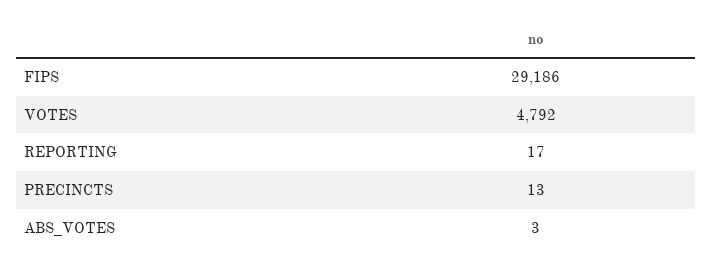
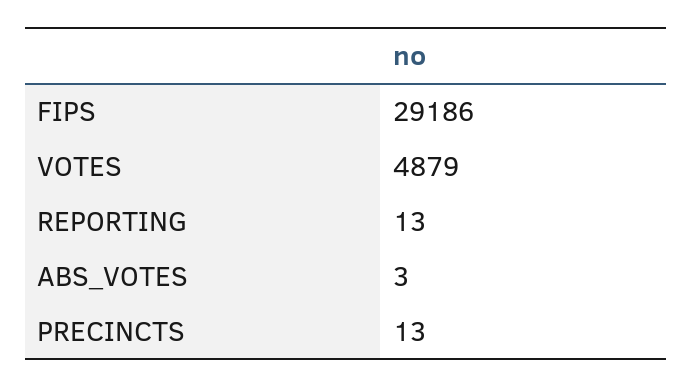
VOTES: 4792 -> 4879
REPORTING: 17 -> 13

